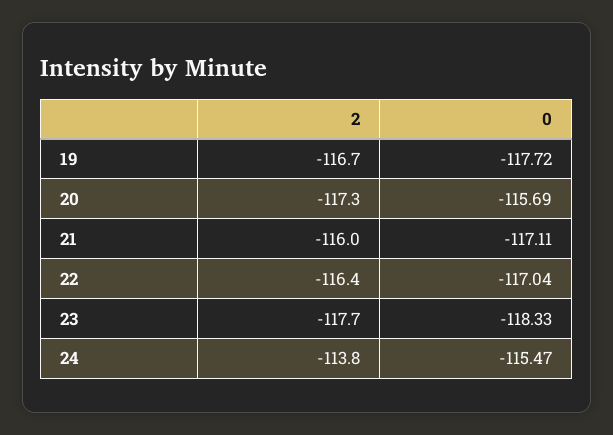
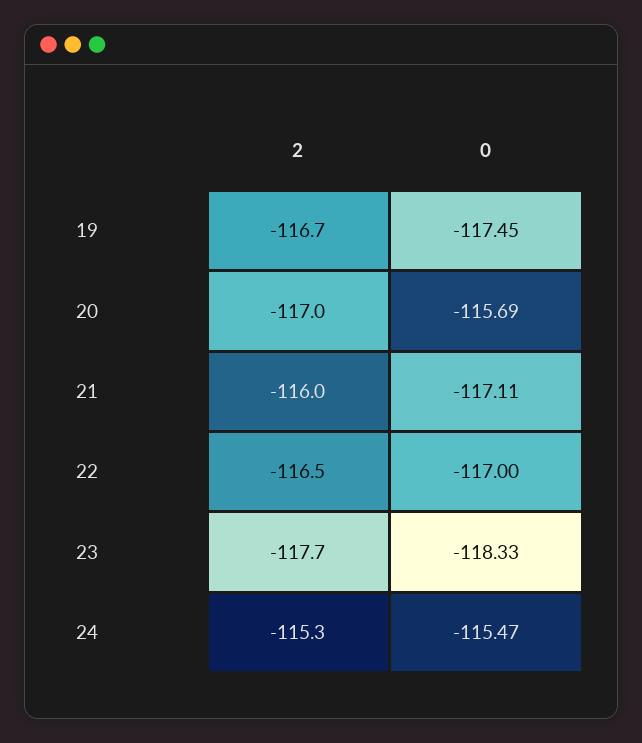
0, 19: -117.72 -> -117.45
2, 20: -117.3 -> -117
2, 22: -116.4 -> -116.5
0, 22: -117.04 -> -117
2, 24: -113.8 -> -115.3

